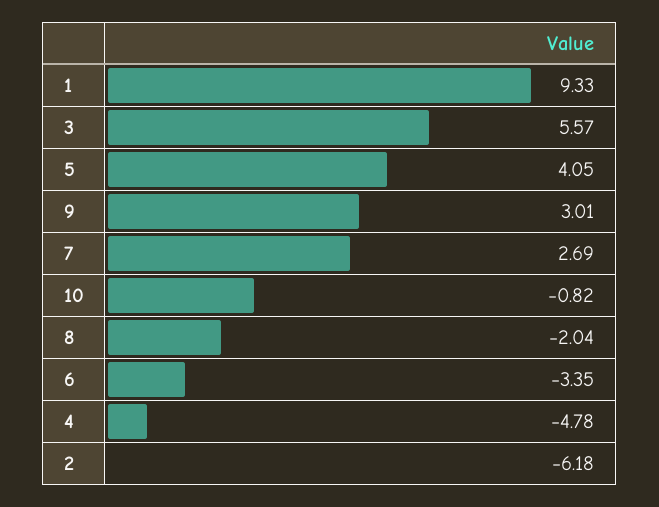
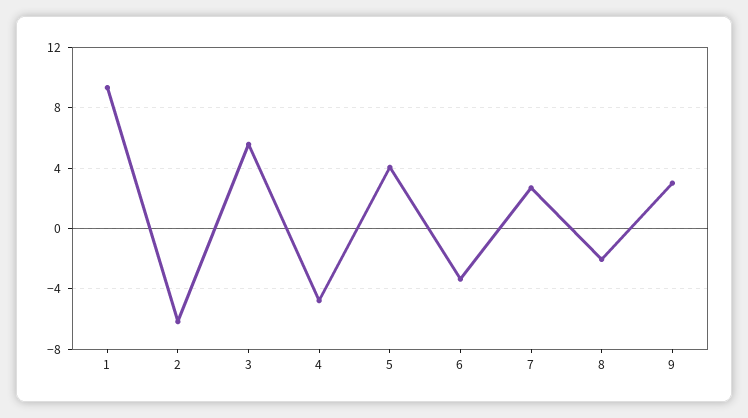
10: -0.82 -> none

